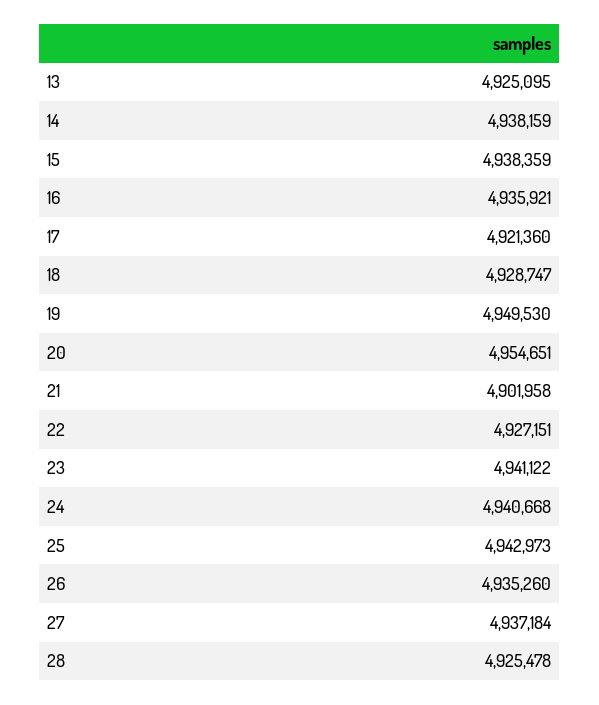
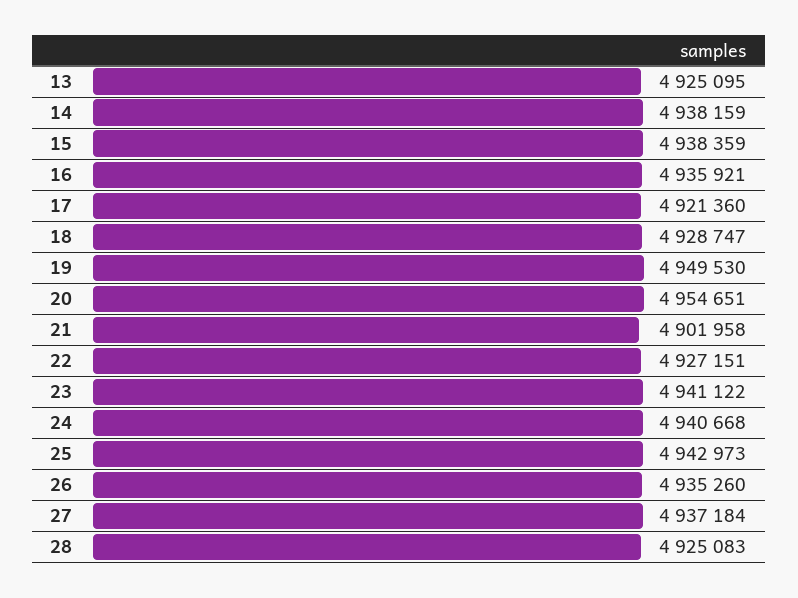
28: 4925478 -> 4925083

